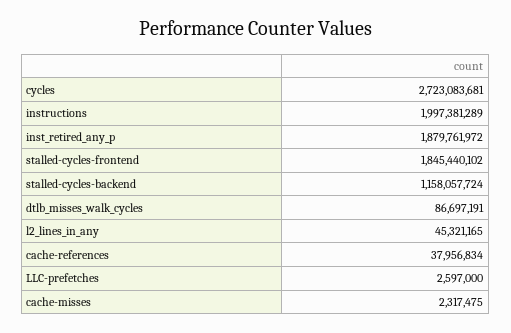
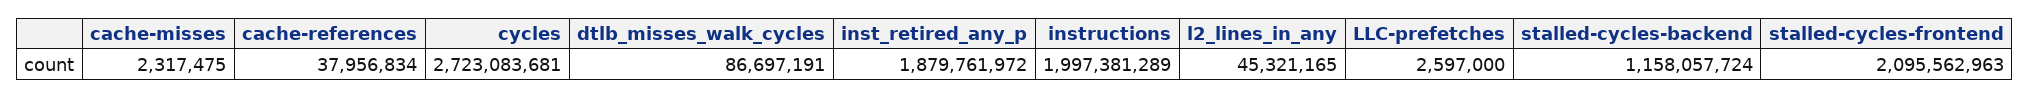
stalled-cycles-frontend: 1845440102 -> 2095562963

